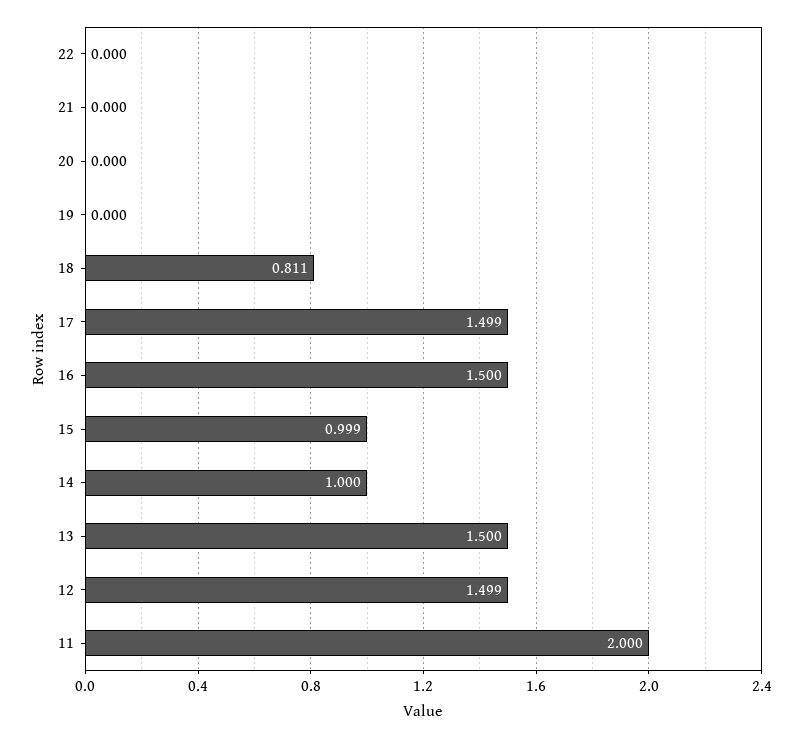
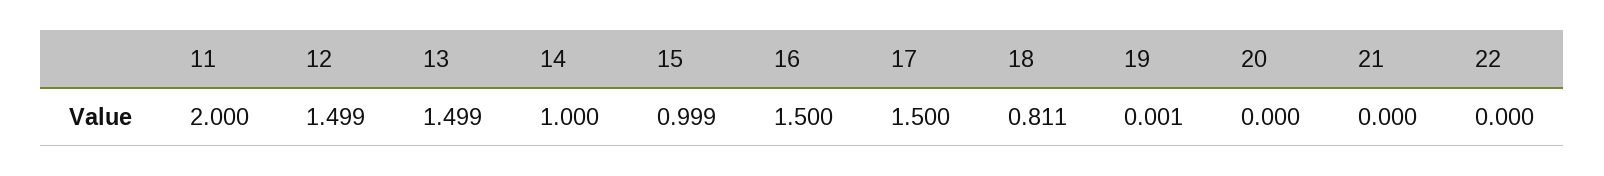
19: 0 -> 0.001
17: 1.499 -> 1.5
13: 1.5 -> 1.499

